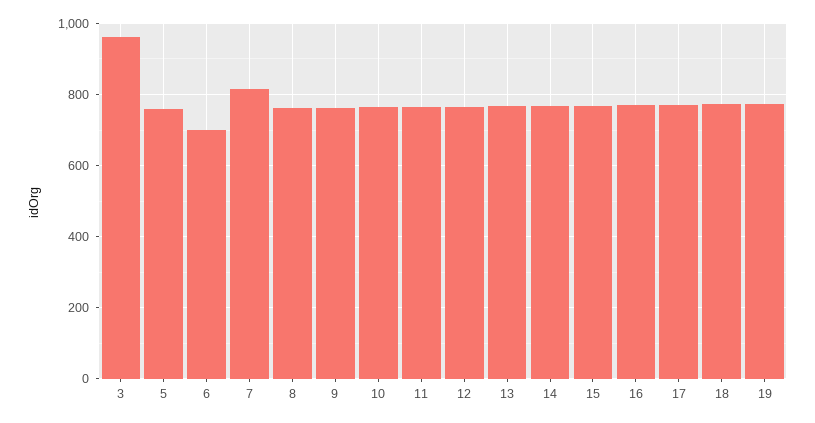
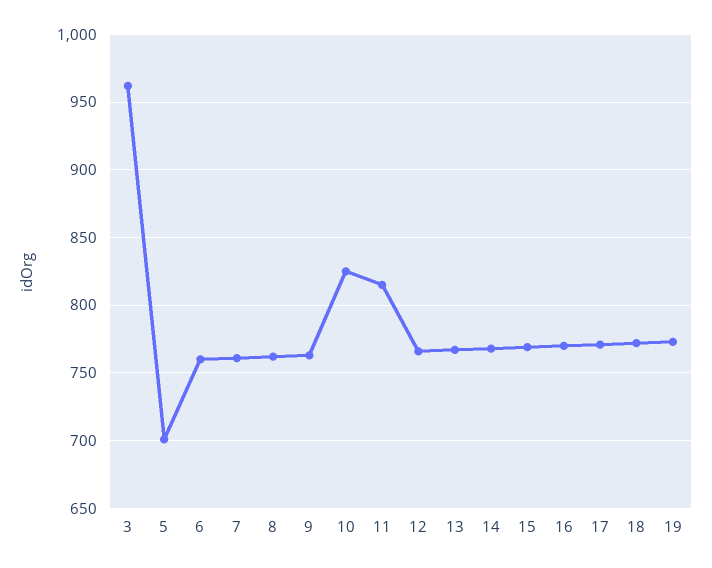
5: 760 -> 700
6: 700 -> 760
7: 820 -> 760
10: 760 -> 825
11: 760 -> 815

